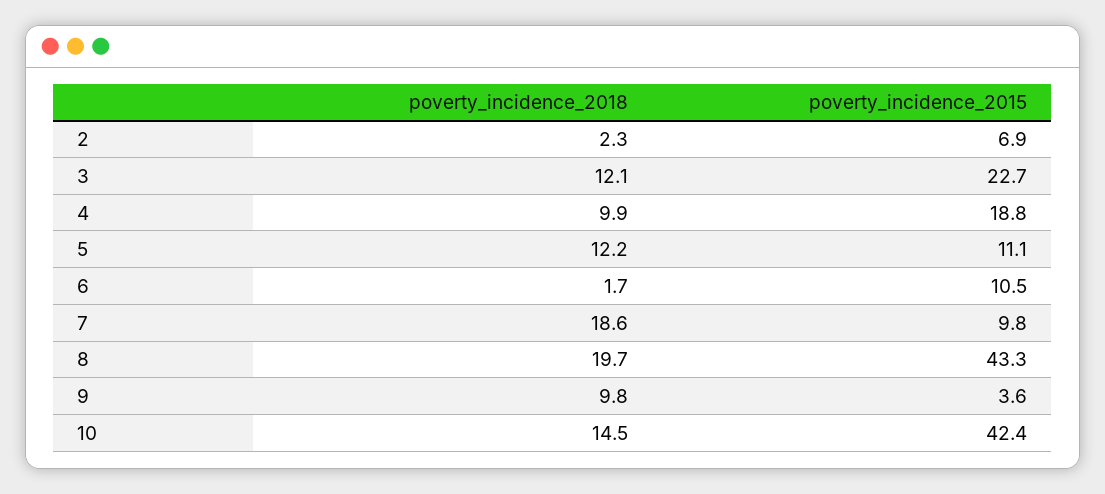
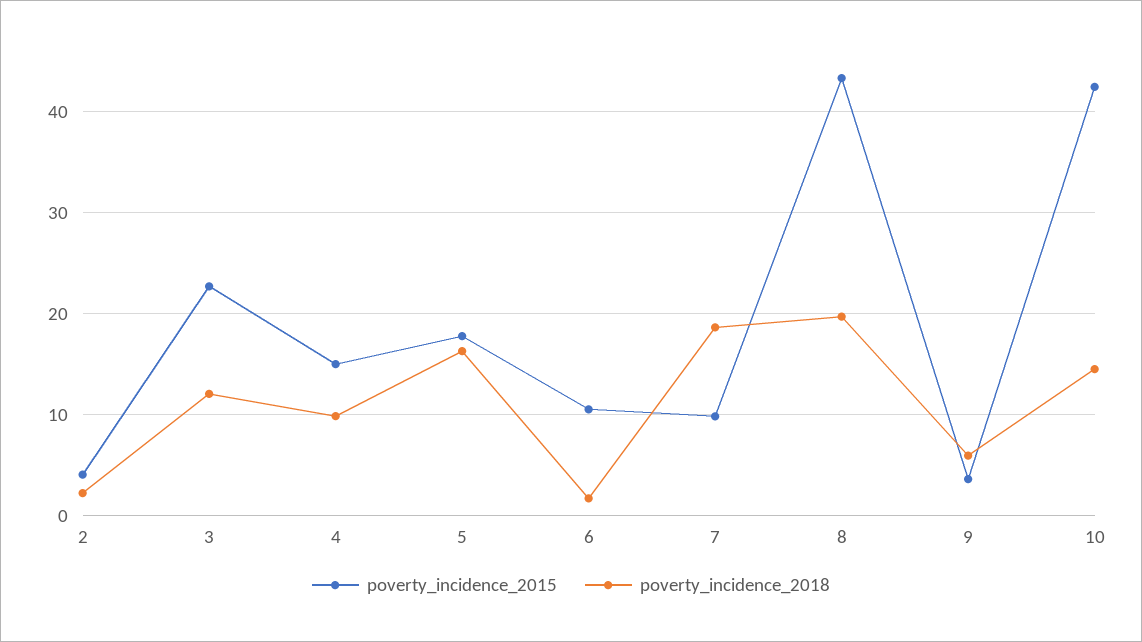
poverty_incidence_2015, 2: 6.9 -> 4
poverty_incidence_2015, 4: 18.8 -> 15
poverty_incidence_2018, 5: 12.2 -> 16
poverty_incidence_2015, 5: 11.1 -> 18
poverty_incidence_2018, 9: 9.8 -> 6

